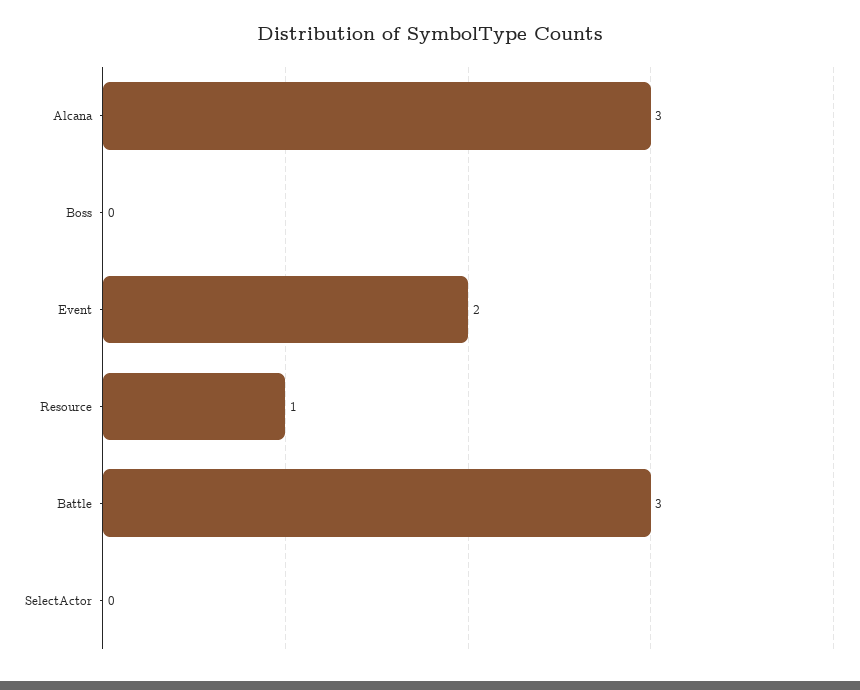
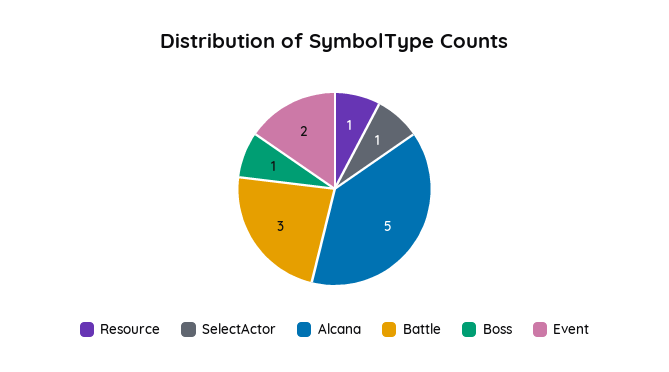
Alcana: 3 -> 5
Boss: 0 -> 1
SelectActor: 0 -> 1

